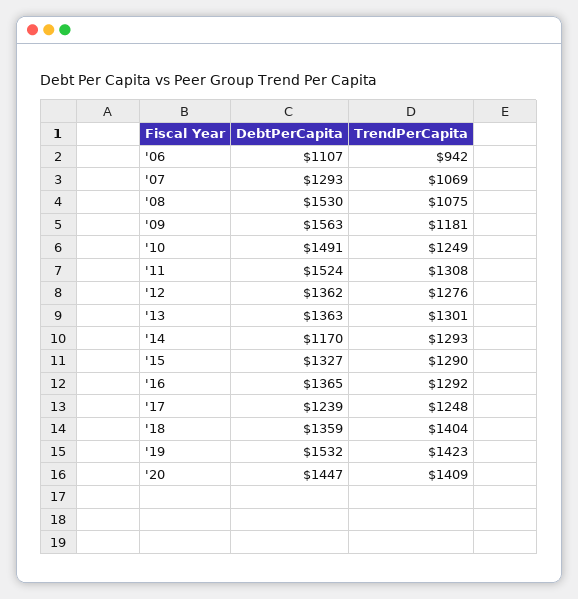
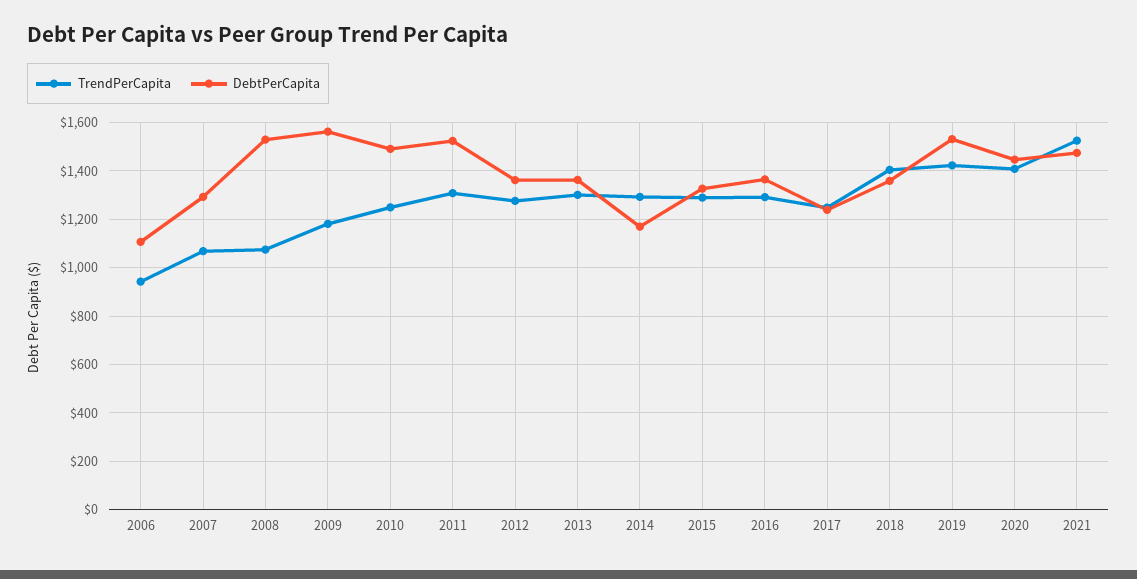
TrendPerCapita, 2021: none -> 1525
DebtPerCapita, 2021: none -> 1475

